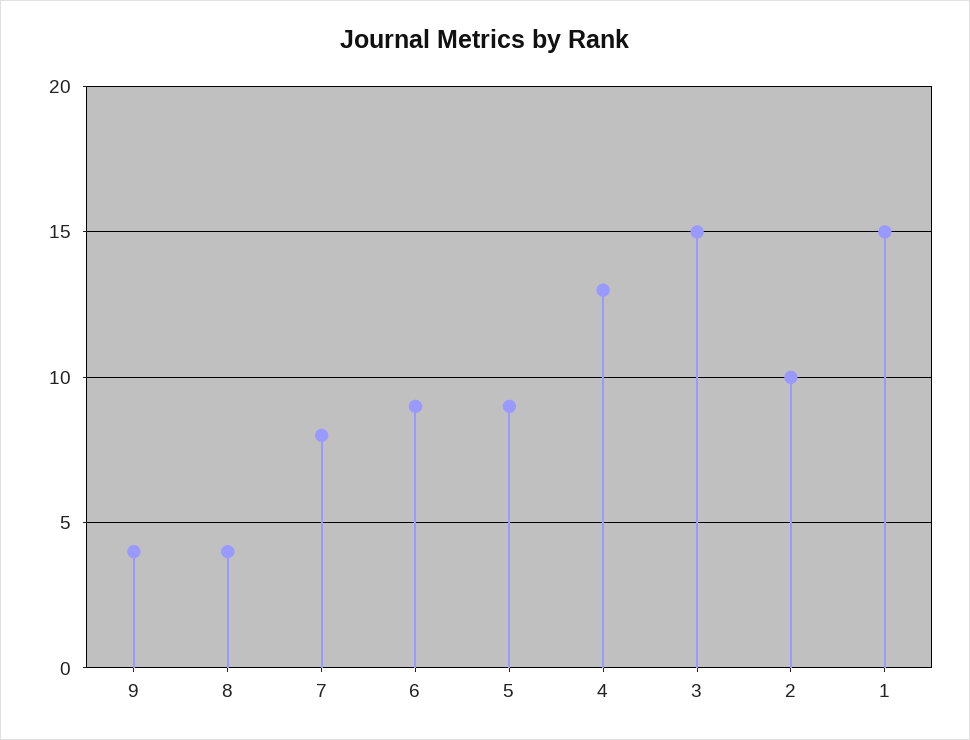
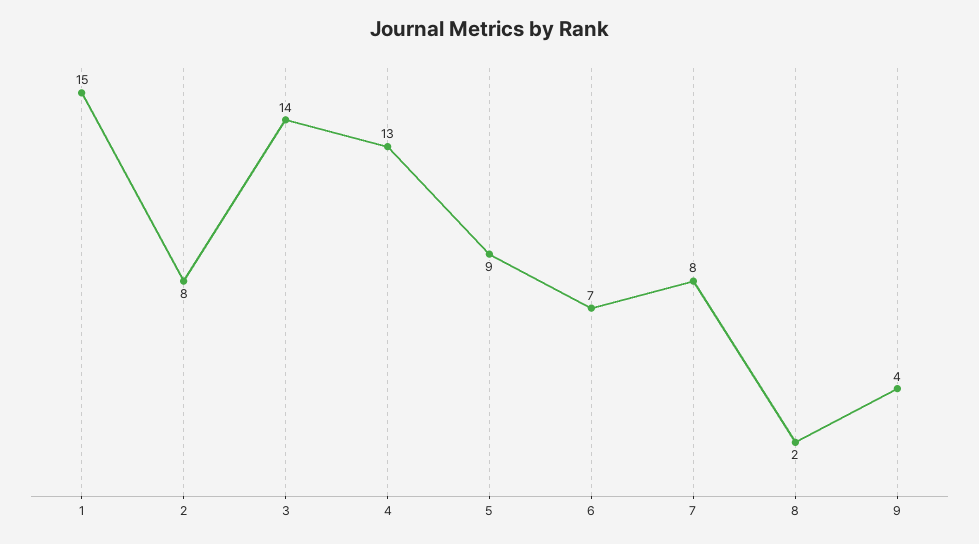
8: 4 -> 2
6: 9 -> 7
3: 15 -> 14
2: 10 -> 8

